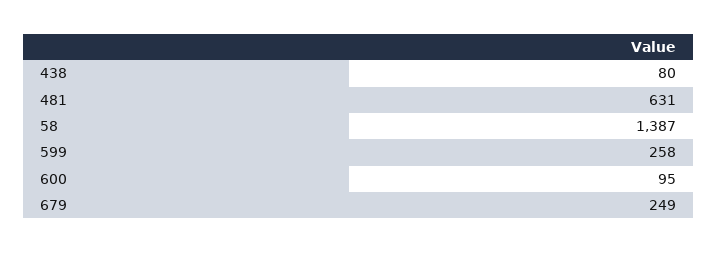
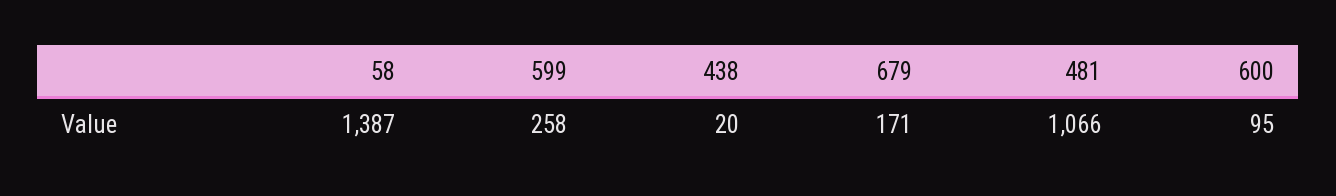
438: 80 -> 20
481: 631 -> 1066
679: 249 -> 171

